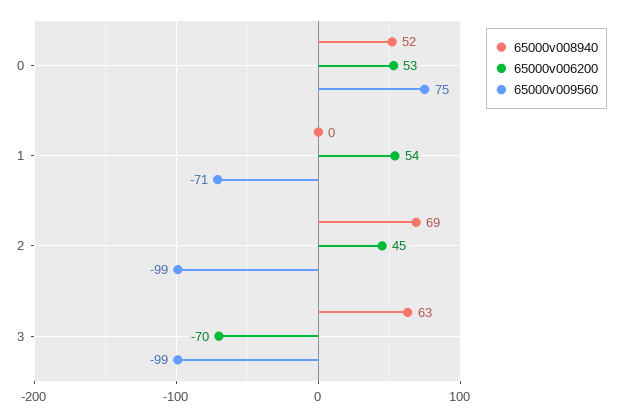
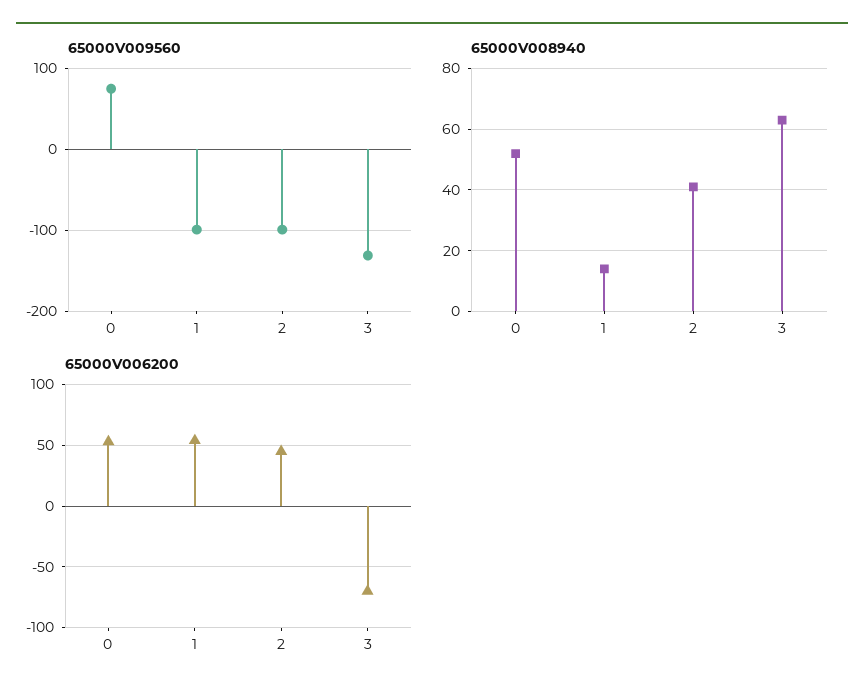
65000v008940, 1: 0 -> 15
65000v009560, 1: -71 -> -100
65000v008940, 2: 69 -> 40
65000v009560, 3: -99 -> -130

